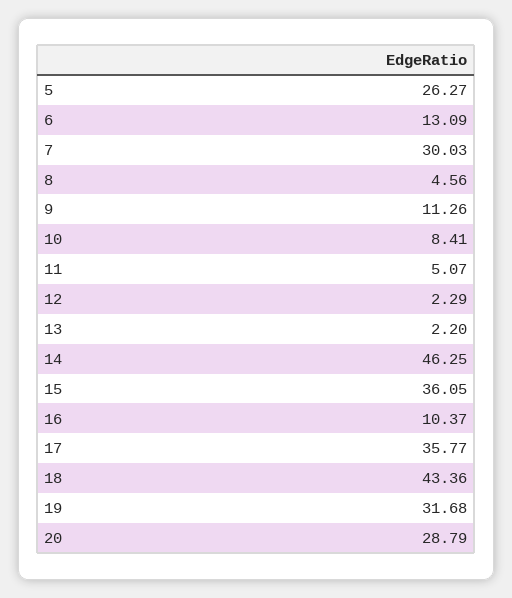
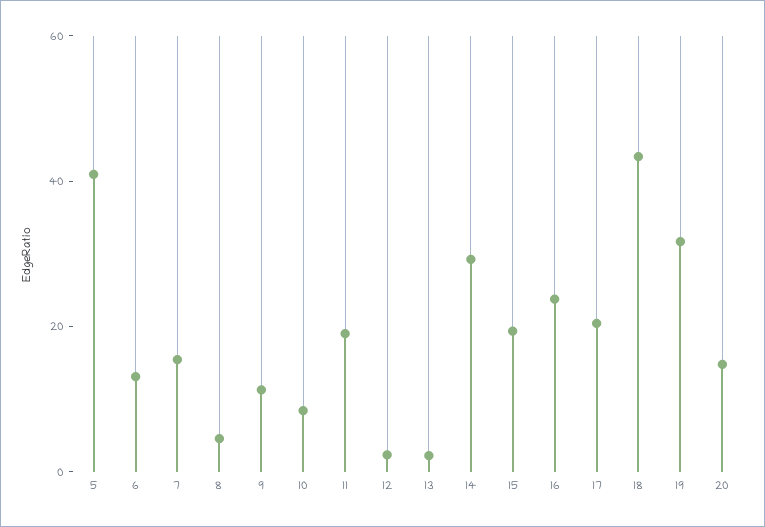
5: 26.27 -> 40
7: 30.03 -> 15
11: 5.07 -> 20
14: 46.25 -> 30
15: 36.05 -> 20
16: 10.37 -> 25
17: 35.77 -> 20
20: 28.79 -> 15

